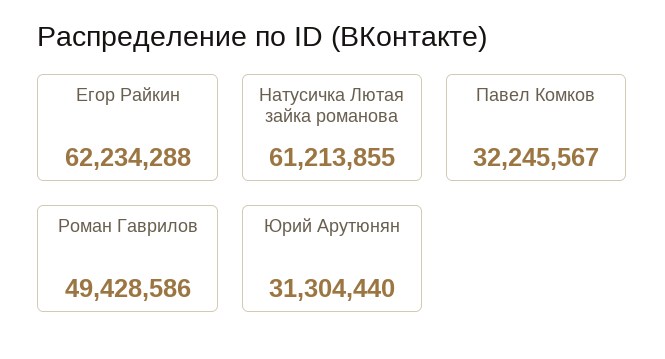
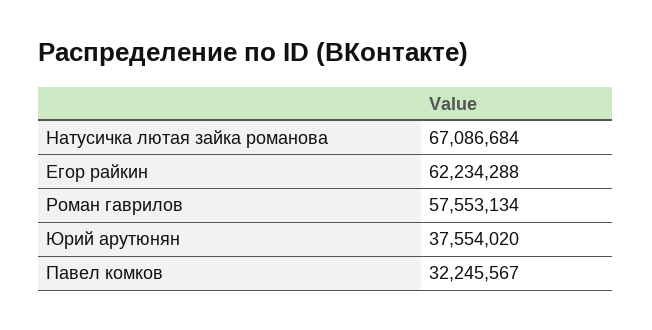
Натусичка Лютая зайка романова: 61213855 -> 67086684
Роман Гаврилов: 49428586 -> 57553134
Юрий Арутюнян: 31304440 -> 37554020

